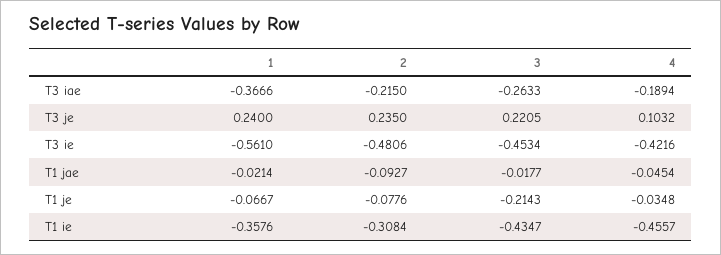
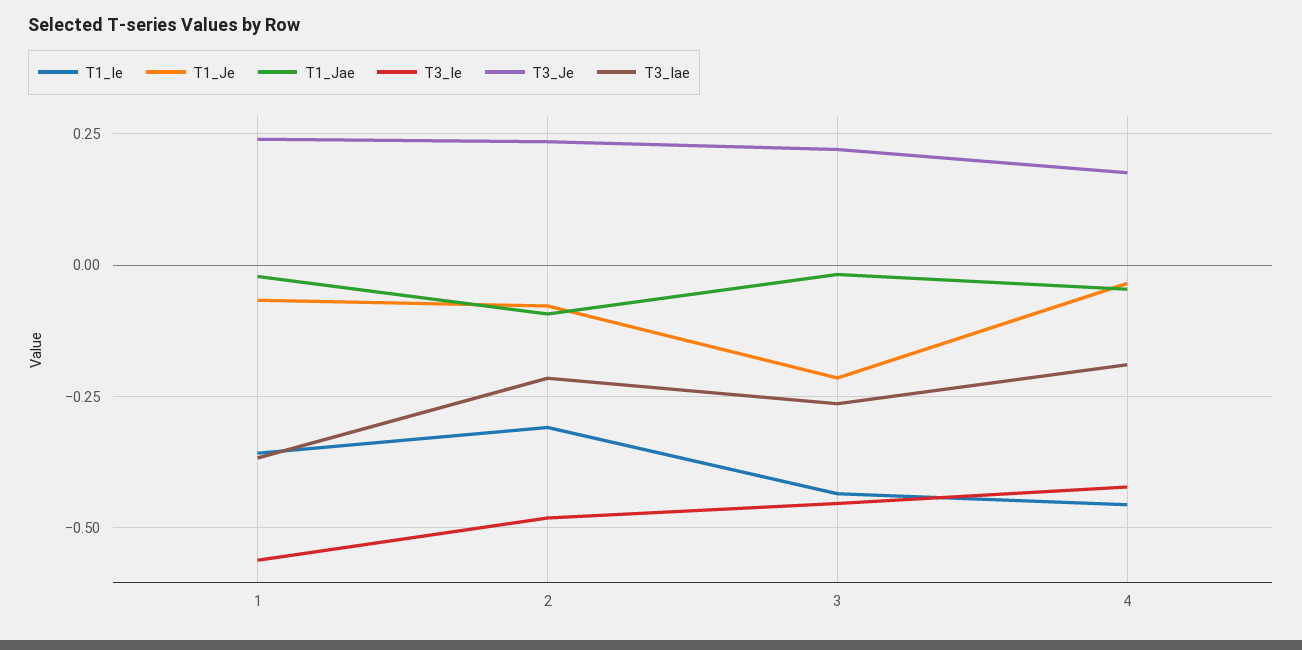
T3 je, 4: 0.1032 -> 0.175

